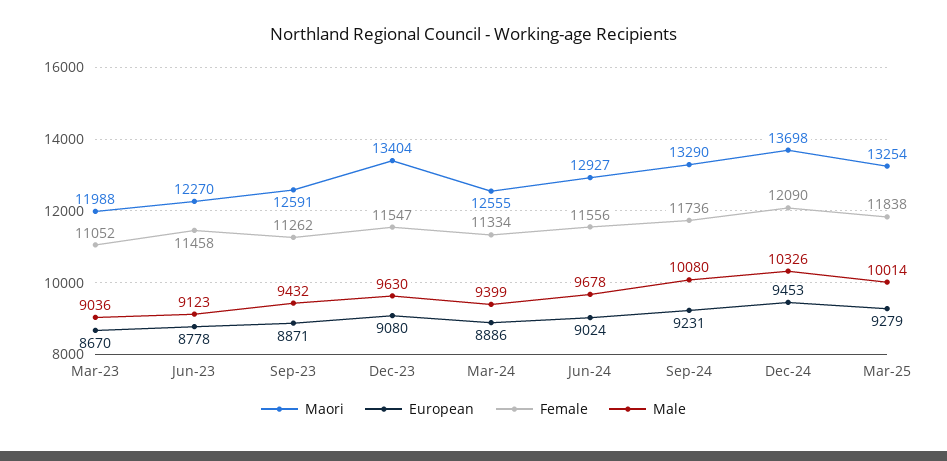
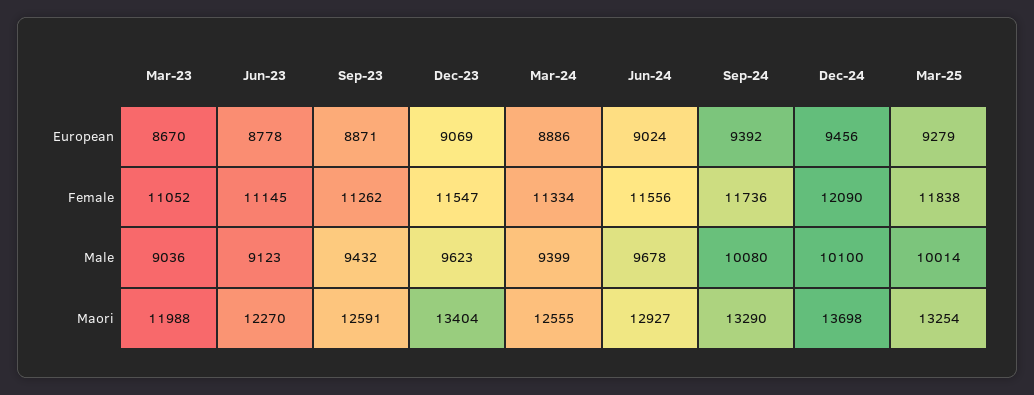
Female, Jun-23: 11458 -> 11145
European, Dec-23: 9080 -> 9069
Male, Dec-23: 9630 -> 9623
European, Sep-24: 9231 -> 9392
European, Dec-24: 9453 -> 9456
Male, Dec-24: 10326 -> 10100

